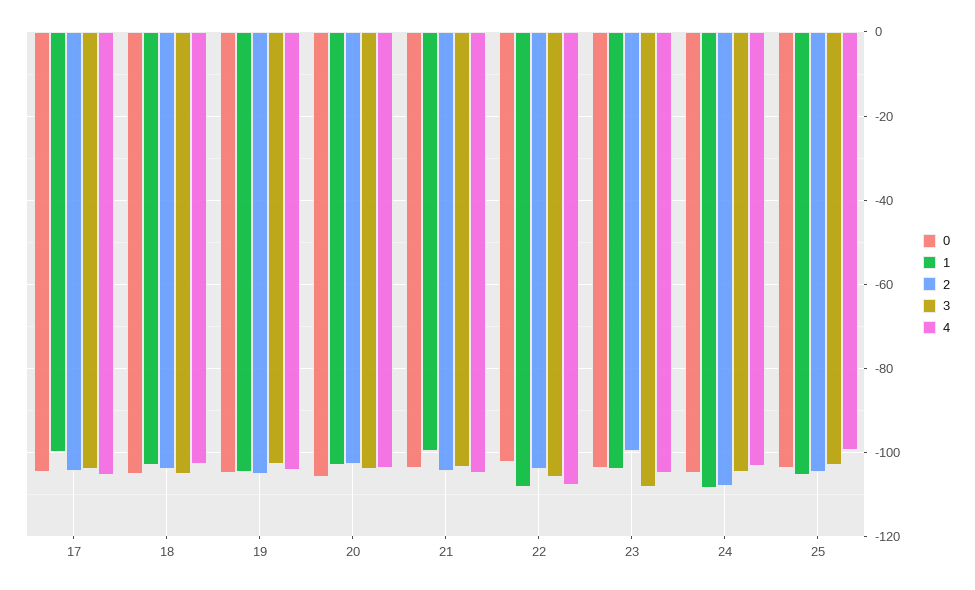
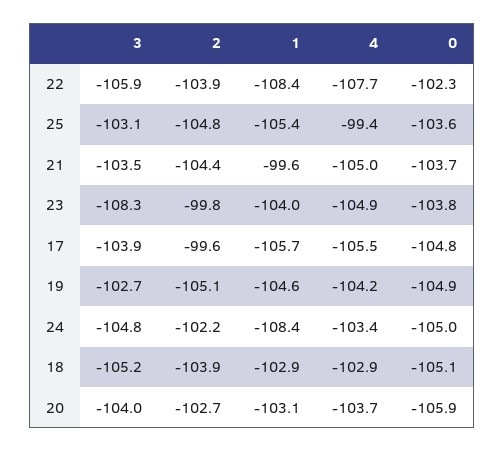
1, 17: -100 -> -105.7
2, 17: -104 -> -99.6
2, 24: -108 -> -102.2

